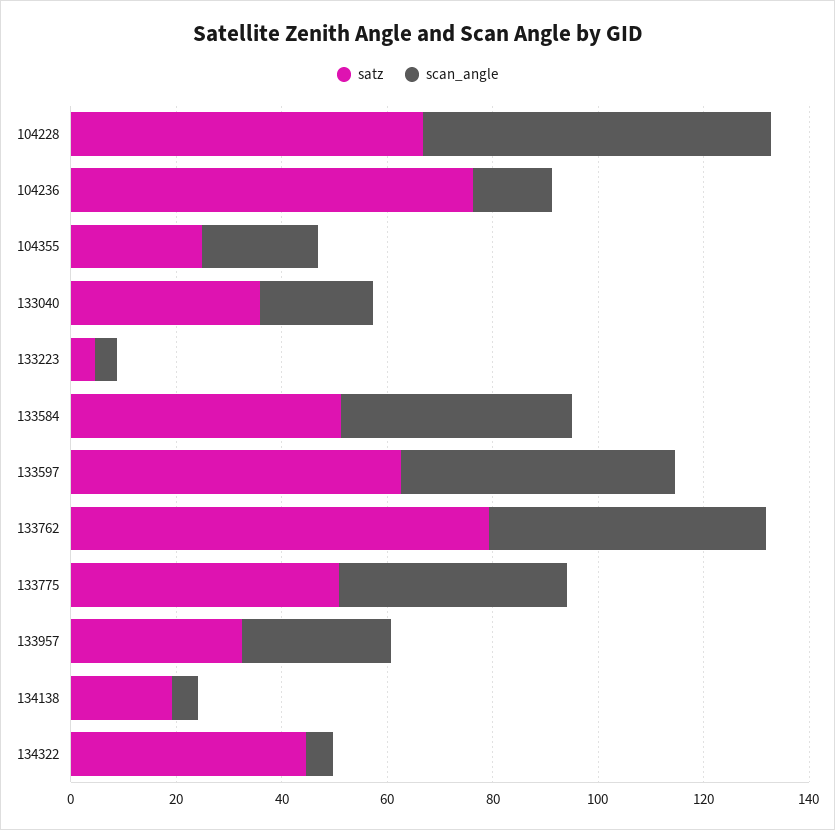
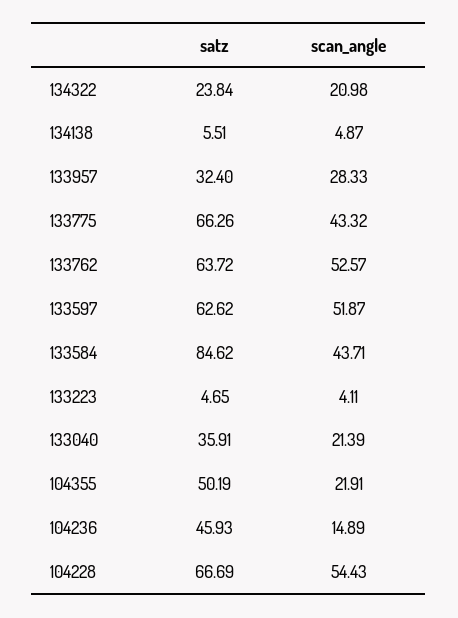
scan_angle, 104228: 65 -> 54.43
satz, 104236: 75 -> 45.93
satz, 104355: 25 -> 50.19
satz, 133584: 50 -> 84.62
satz, 133762: 80 -> 63.72
satz, 133775: 50 -> 66.26
satz, 134138: 20 -> 5.51
satz, 134322: 45 -> 23.84
scan_angle, 134322: 5 -> 20.98

